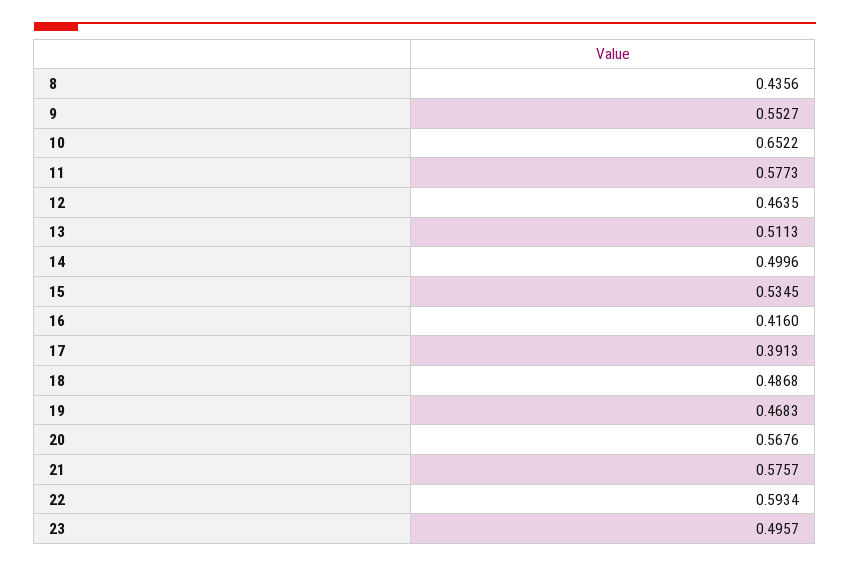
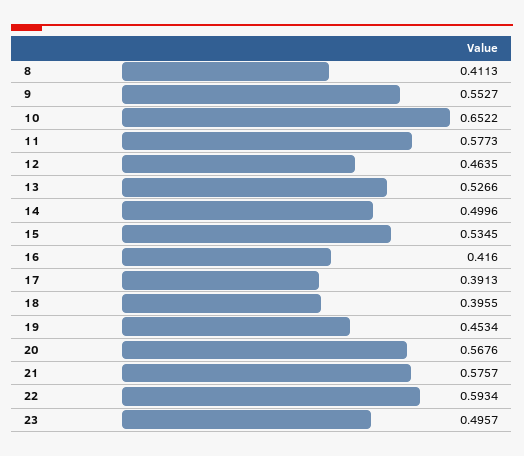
8: 0.4356 -> 0.4113
13: 0.5113 -> 0.5266
18: 0.4868 -> 0.3955
19: 0.4683 -> 0.4534

